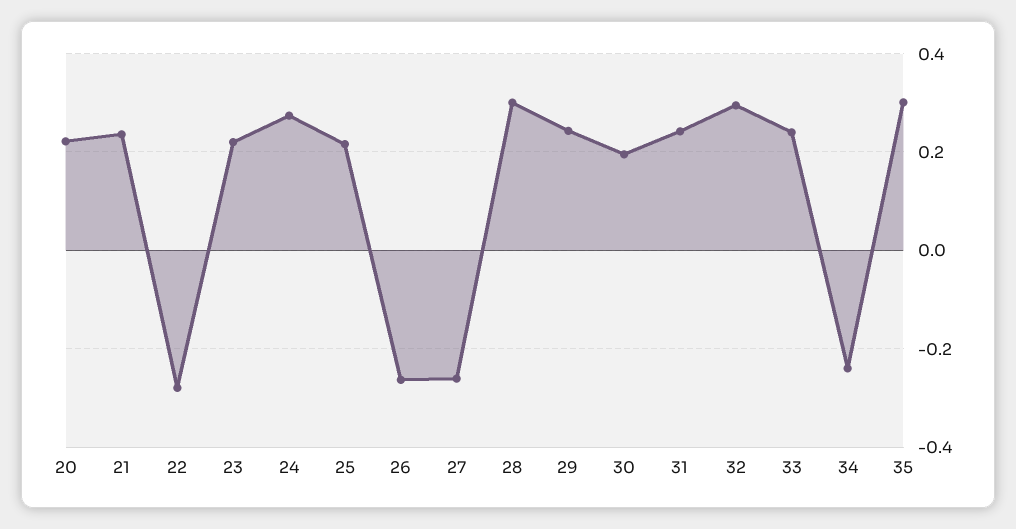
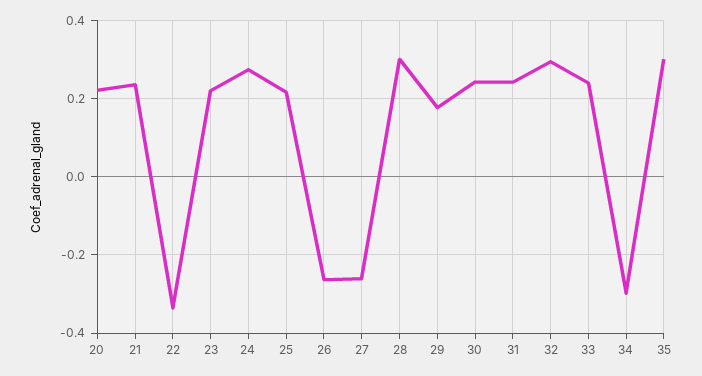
22: -0.28 -> -0.34
29: 0.24 -> 0.18
30: 0.2 -> 0.24
34: -0.24 -> -0.3

